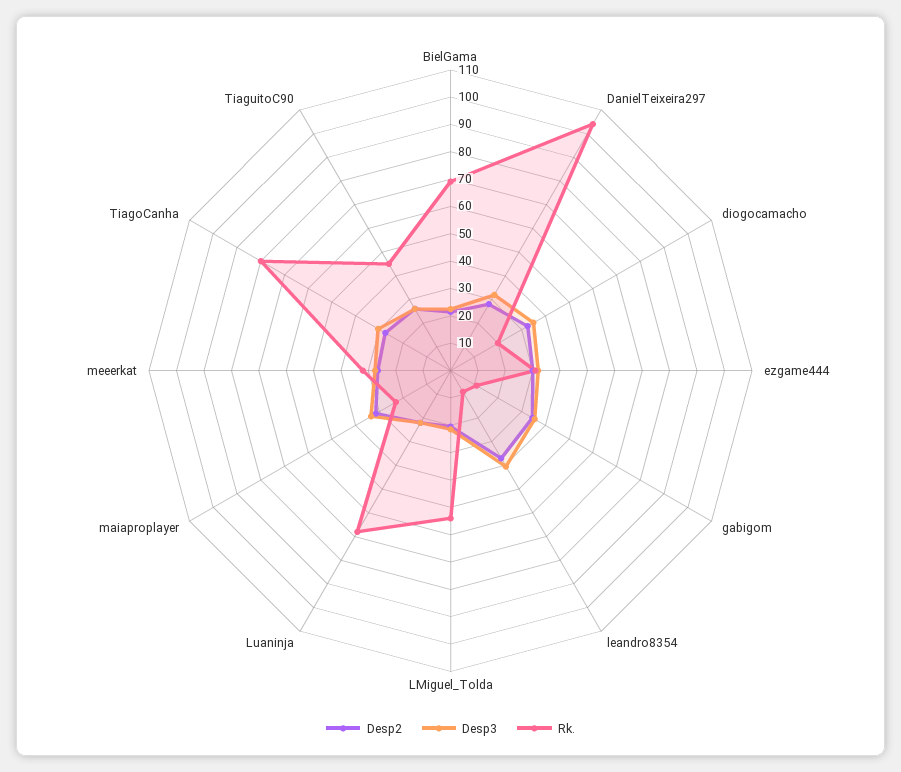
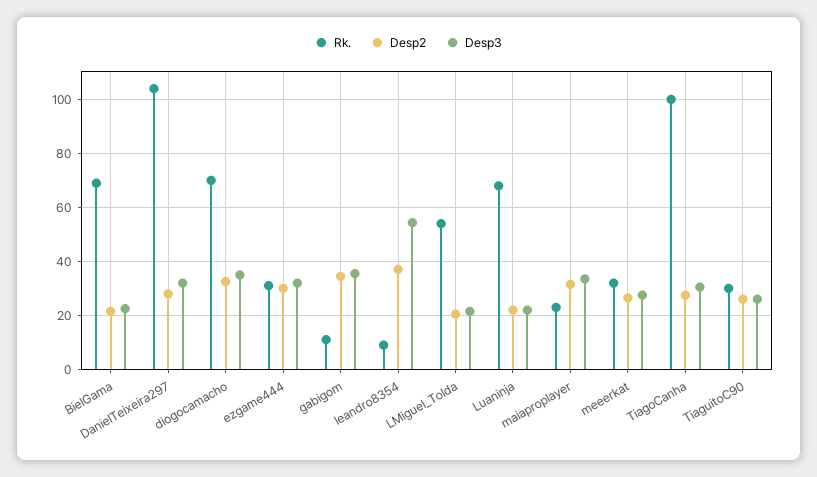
Rk., diogocamacho: 20 -> 70
Desp3, leandro8354: 40 -> 55
Rk., TiagoCanha: 80 -> 100
Rk., TiaguitoC90: 45 -> 30

